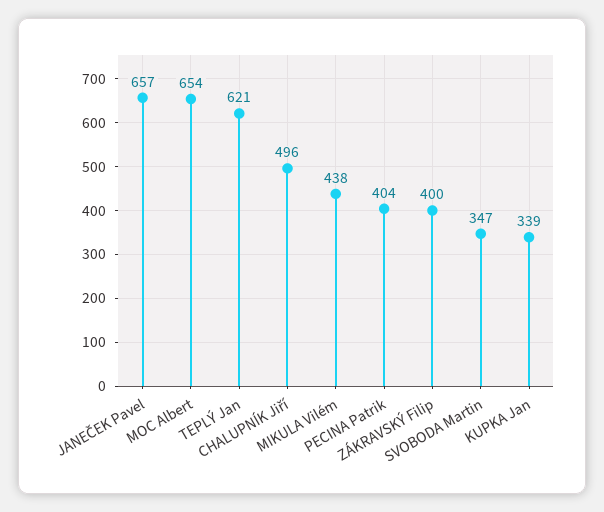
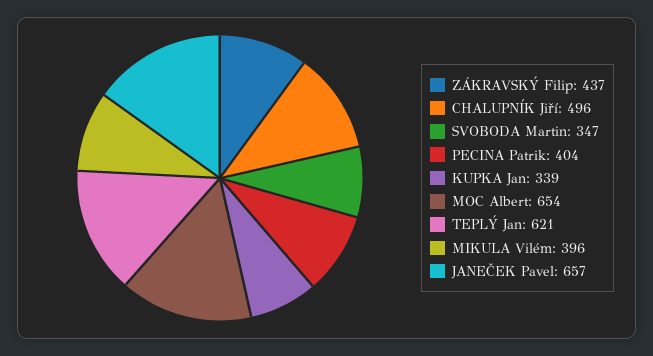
MIKULA Vilém: 438 -> 396
ZÁKRAVSKÝ Filip: 400 -> 437

